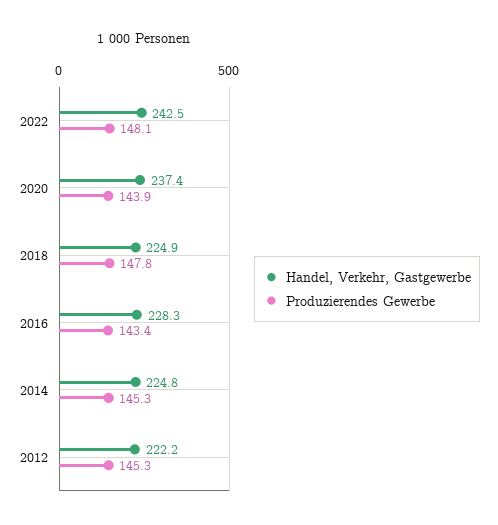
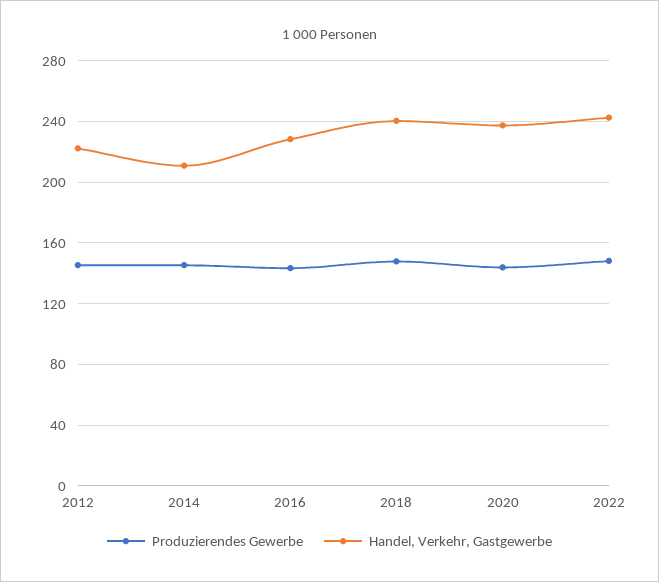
Handel, Verkehr, Gastgewerbe, 2018: 224.9 -> 240
Handel, Verkehr, Gastgewerbe, 2014: 224.8 -> 210

